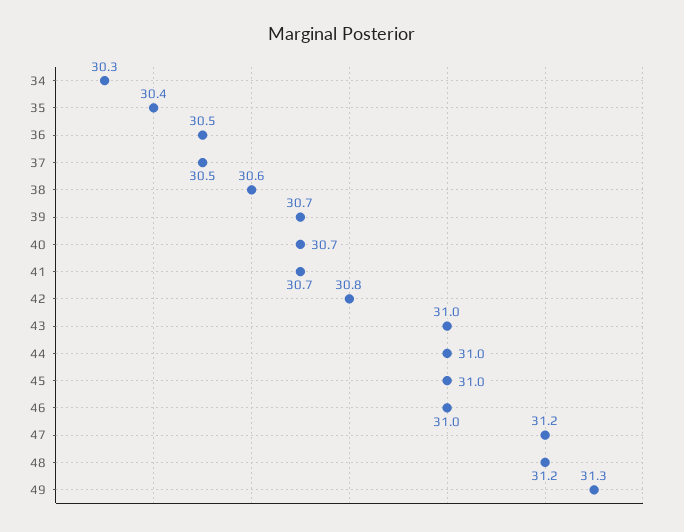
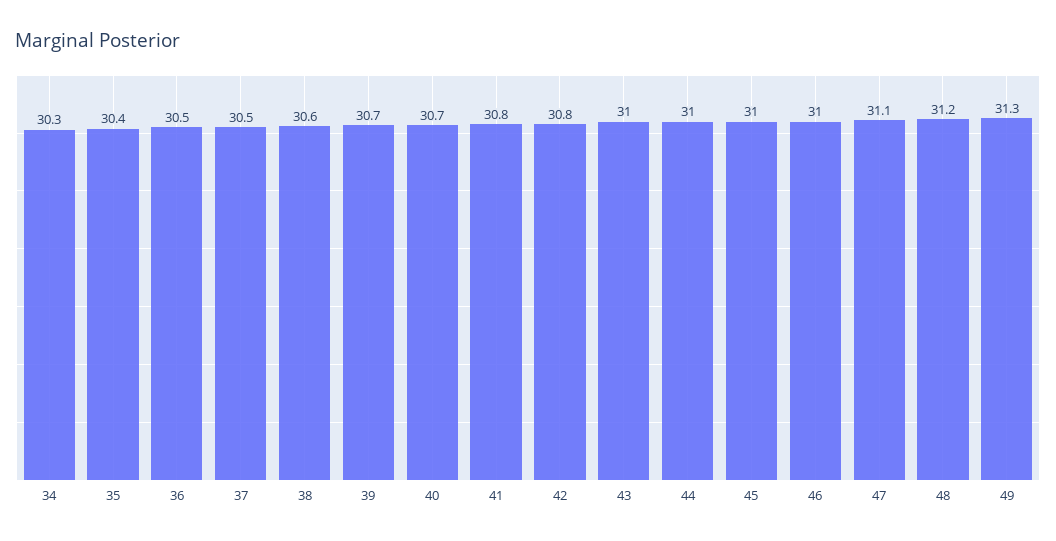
41: 30.7 -> 30.8
47: 31.2 -> 31.1

